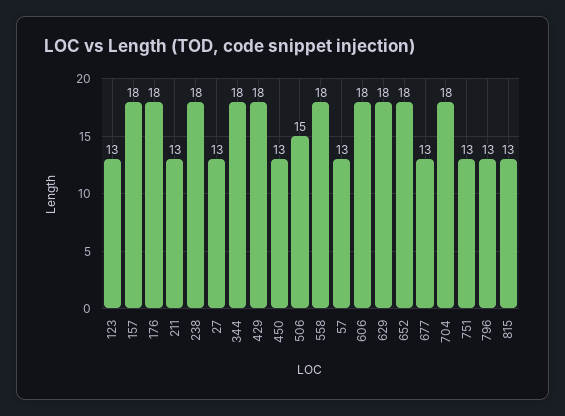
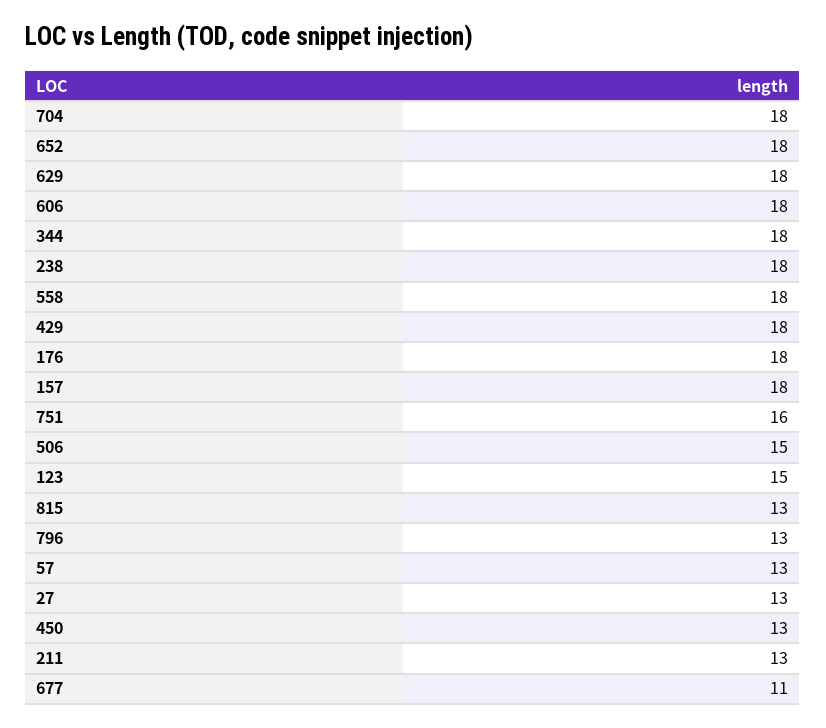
123: 13 -> 15
677: 13 -> 11
751: 13 -> 16

